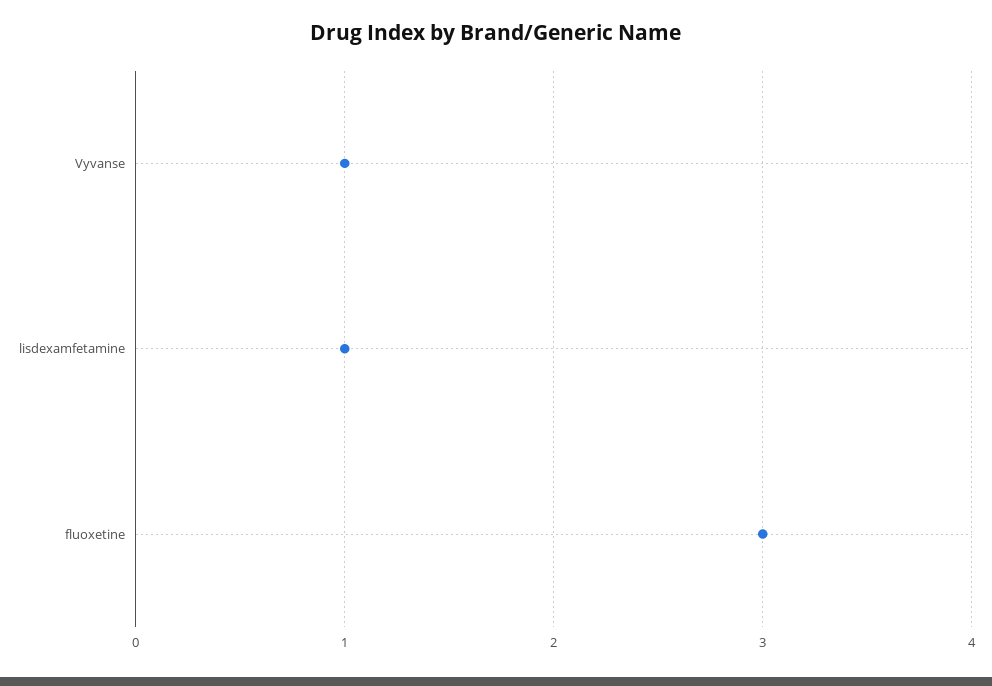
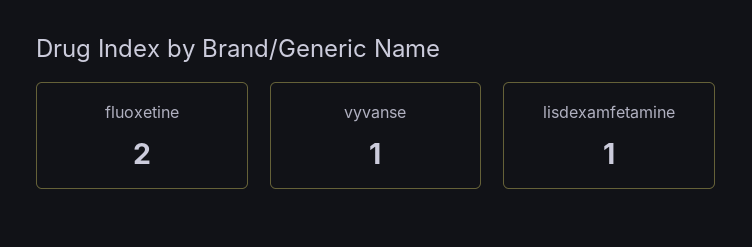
fluoxetine: 3 -> 2

